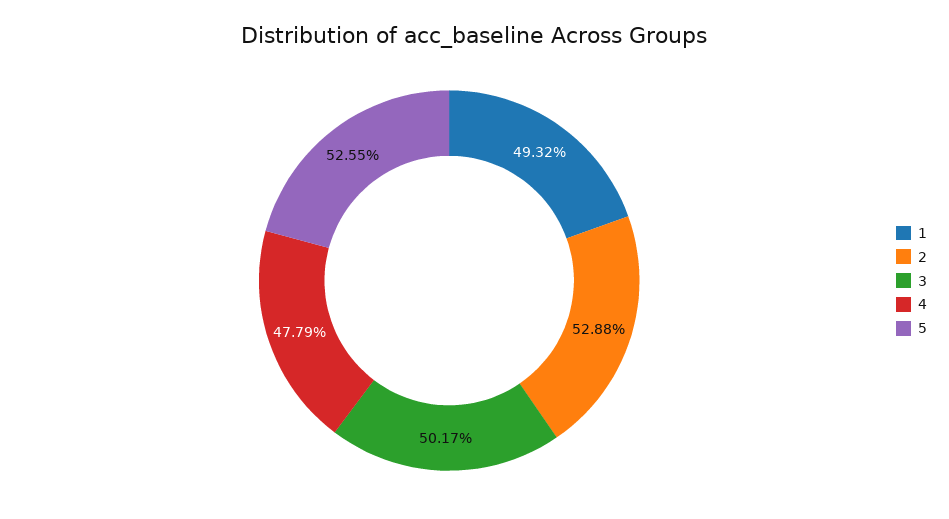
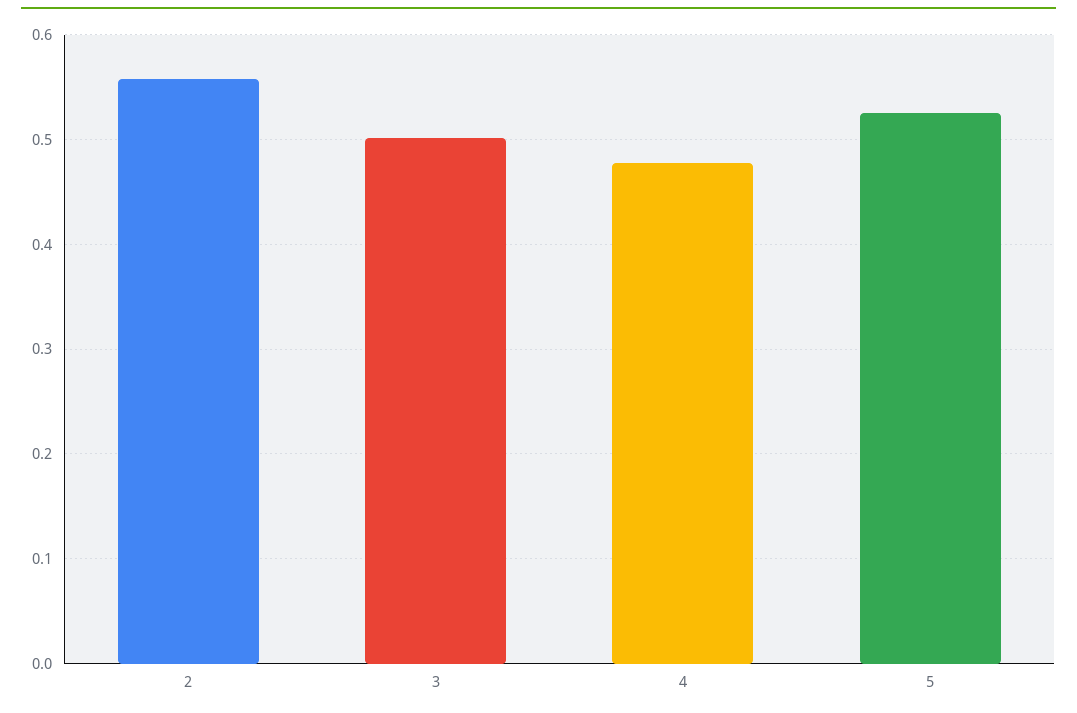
1: 0.4932 -> none
2: 0.5288 -> 0.56

